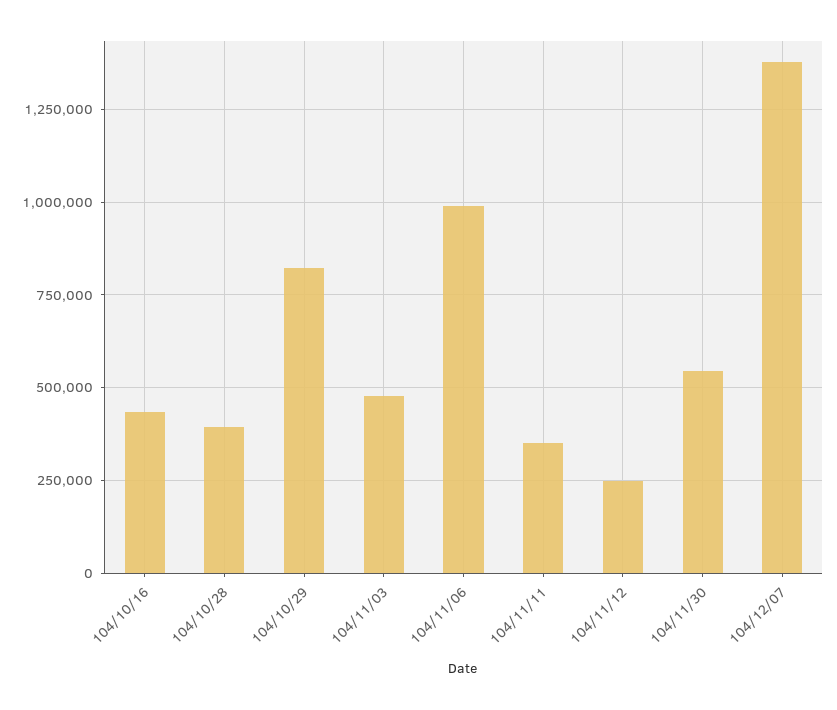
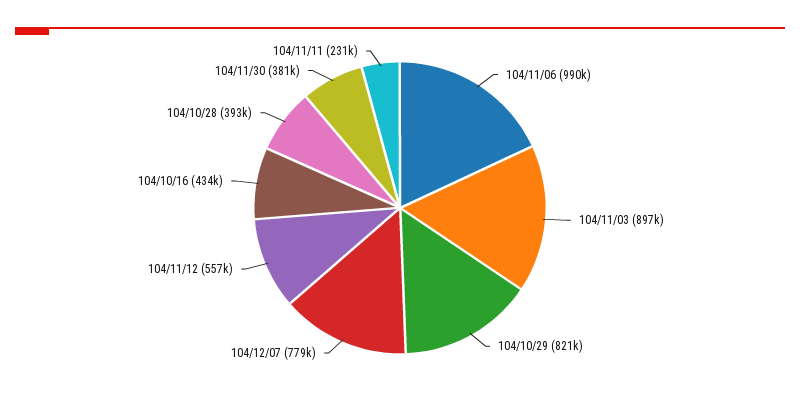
104/11/03: 475000 -> 897000
104/11/11: 350000 -> 231000
104/11/12: 250000 -> 557000
104/11/30: 550000 -> 381000
104/12/07: 1375000 -> 779000

